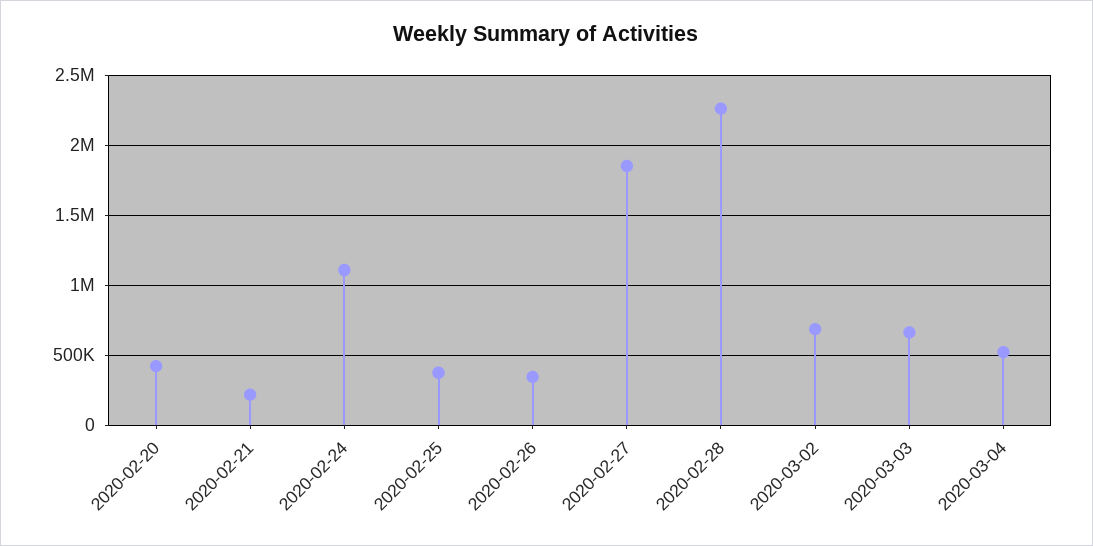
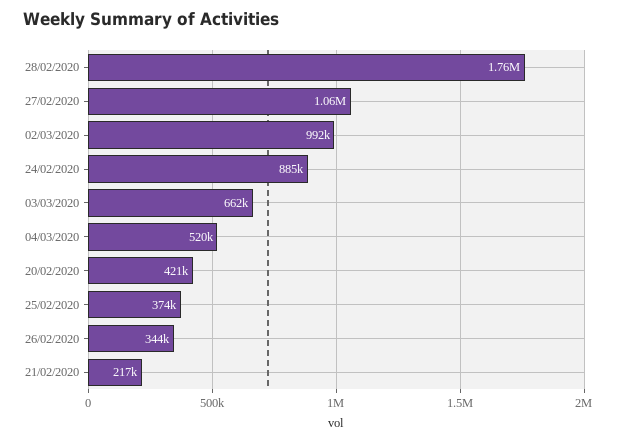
2020-02-24: 1100000 -> 885000
2020-02-27: 1850000 -> 1060000
2020-02-28: 2250000 -> 1760000
2020-03-02: 700000 -> 992000

